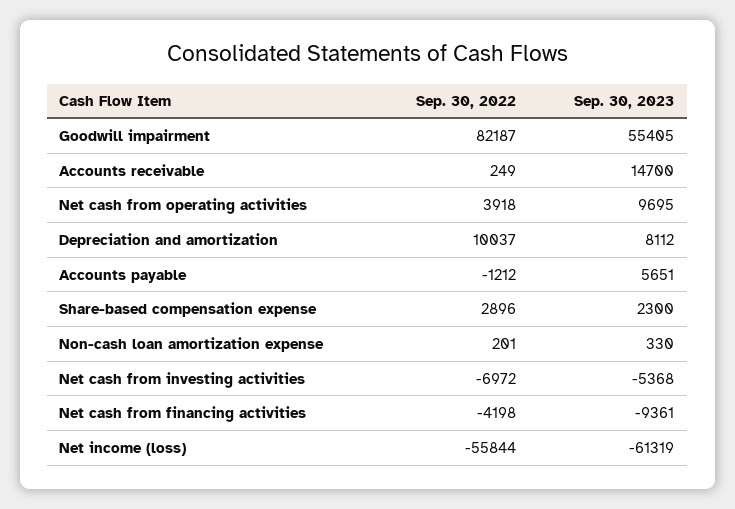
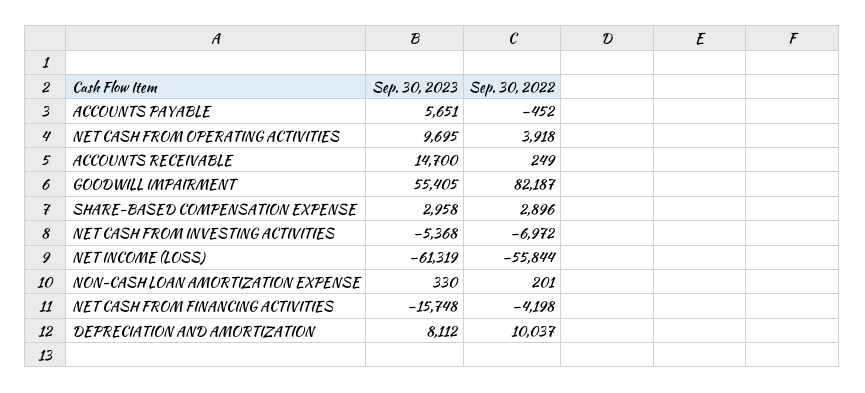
Sep. 30, 2022, Accounts payable: -1212 -> -452
Sep. 30, 2023, Share-based compensation expense: 2300 -> 2958
Sep. 30, 2023, Net cash from financing activities: -9361 -> -15748

